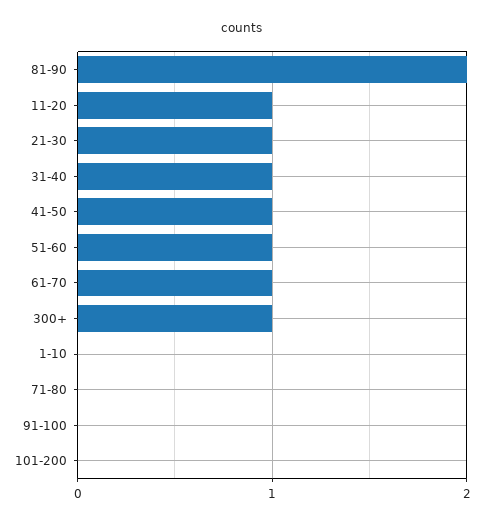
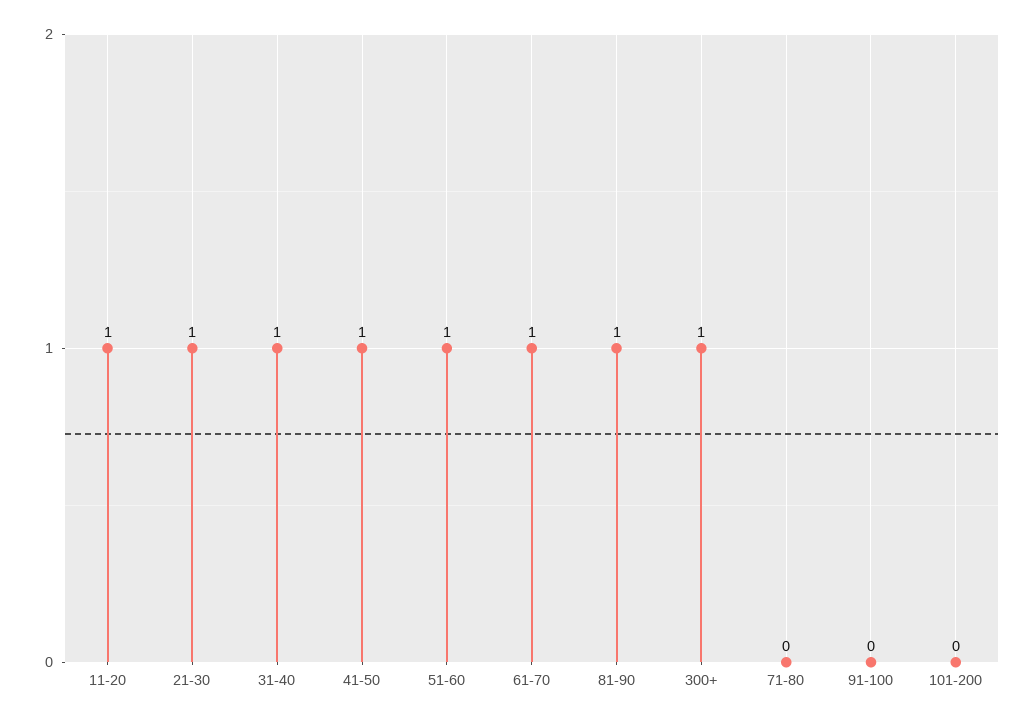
81-90: 2 -> 1
1-10: 0 -> none

